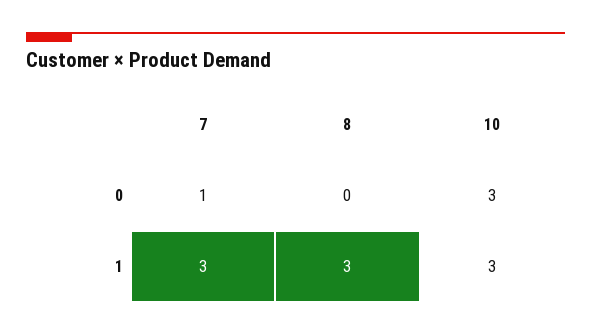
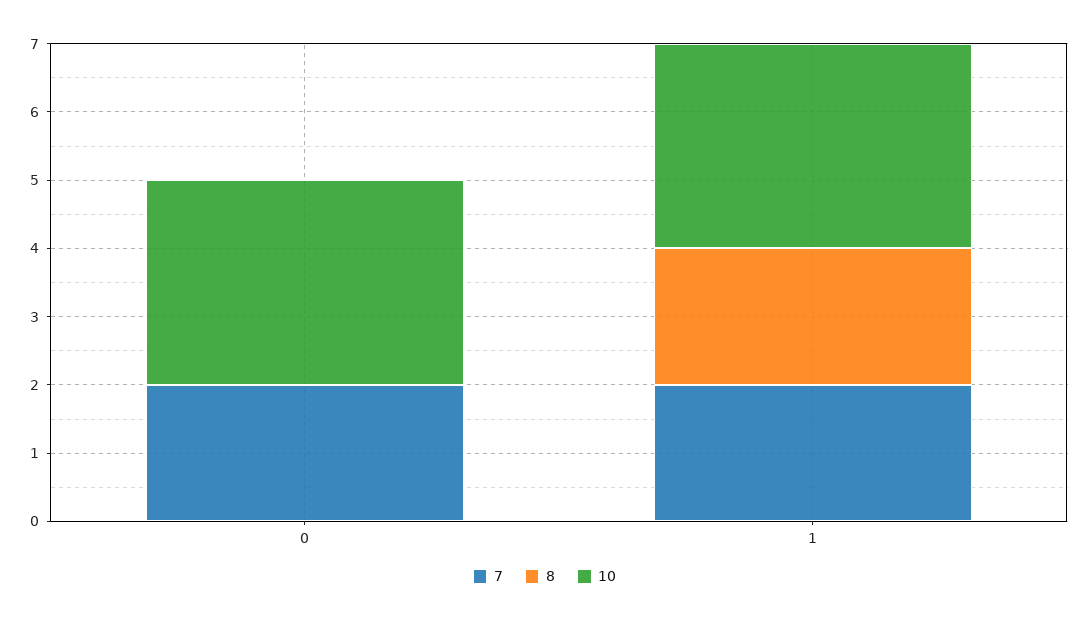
7, 0: 1 -> 2
7, 1: 3 -> 2
8, 1: 3 -> 2

